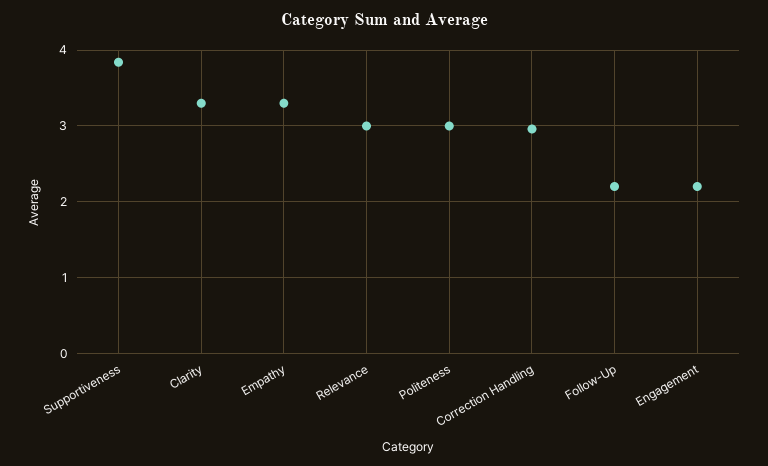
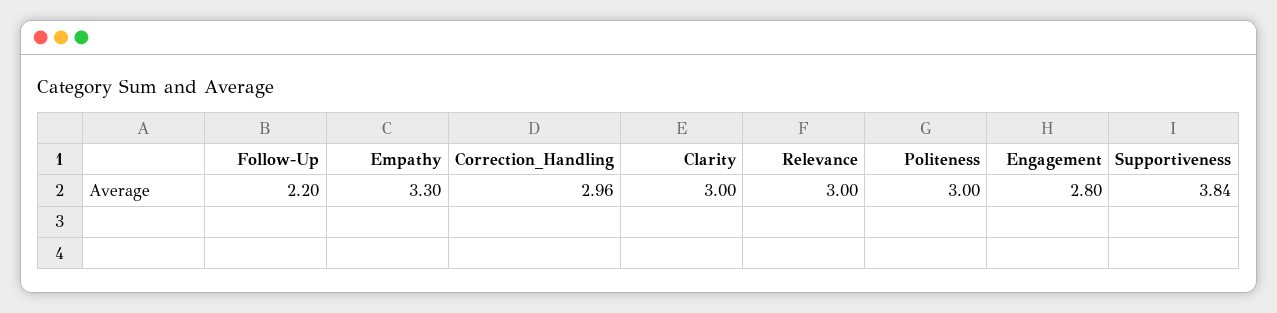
Clarity: 3.3 -> 3
Engagement: 2.2 -> 2.8

